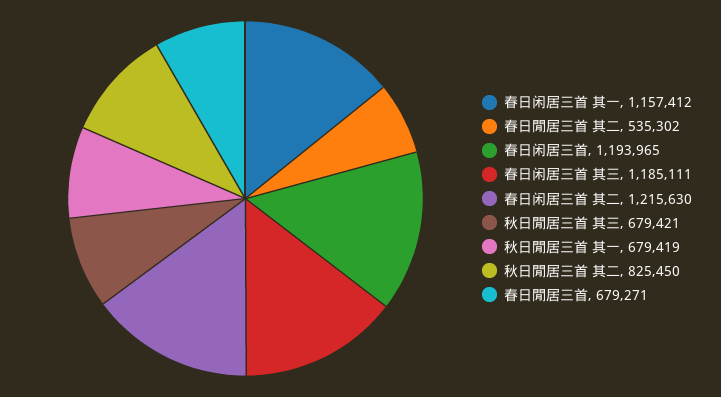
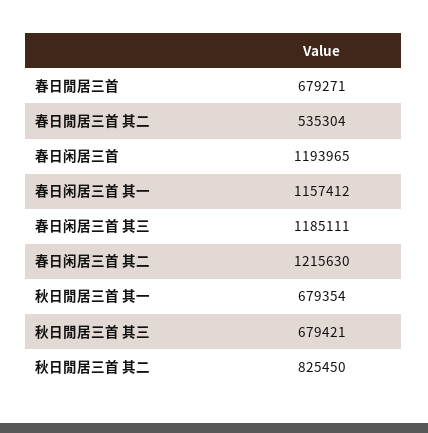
春日閒居三首 其二: 535302 -> 535304
秋日閒居三首 其一: 679419 -> 679354

